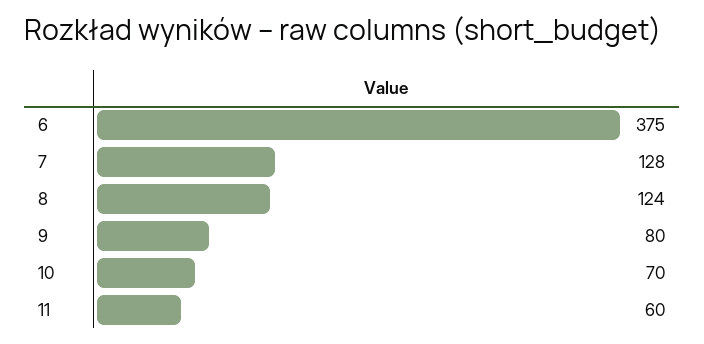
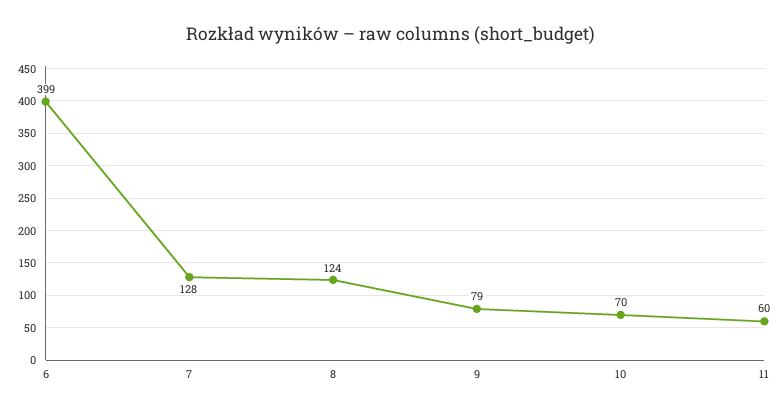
6: 375 -> 399
9: 80 -> 79

